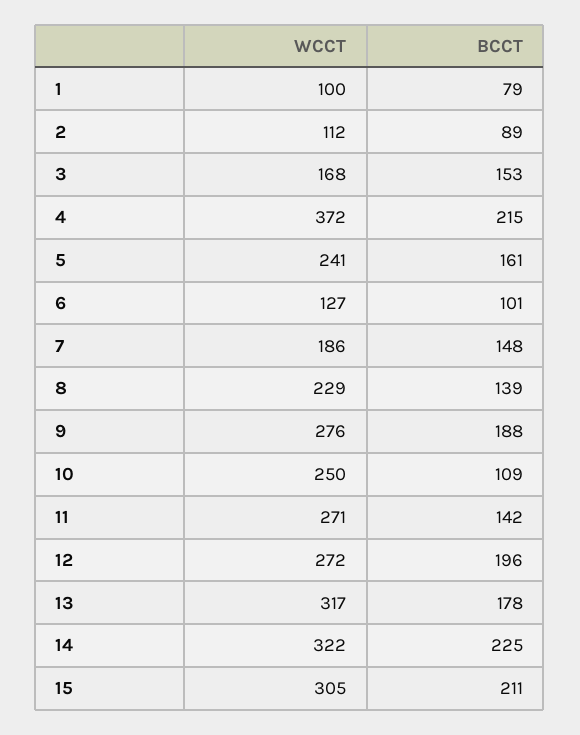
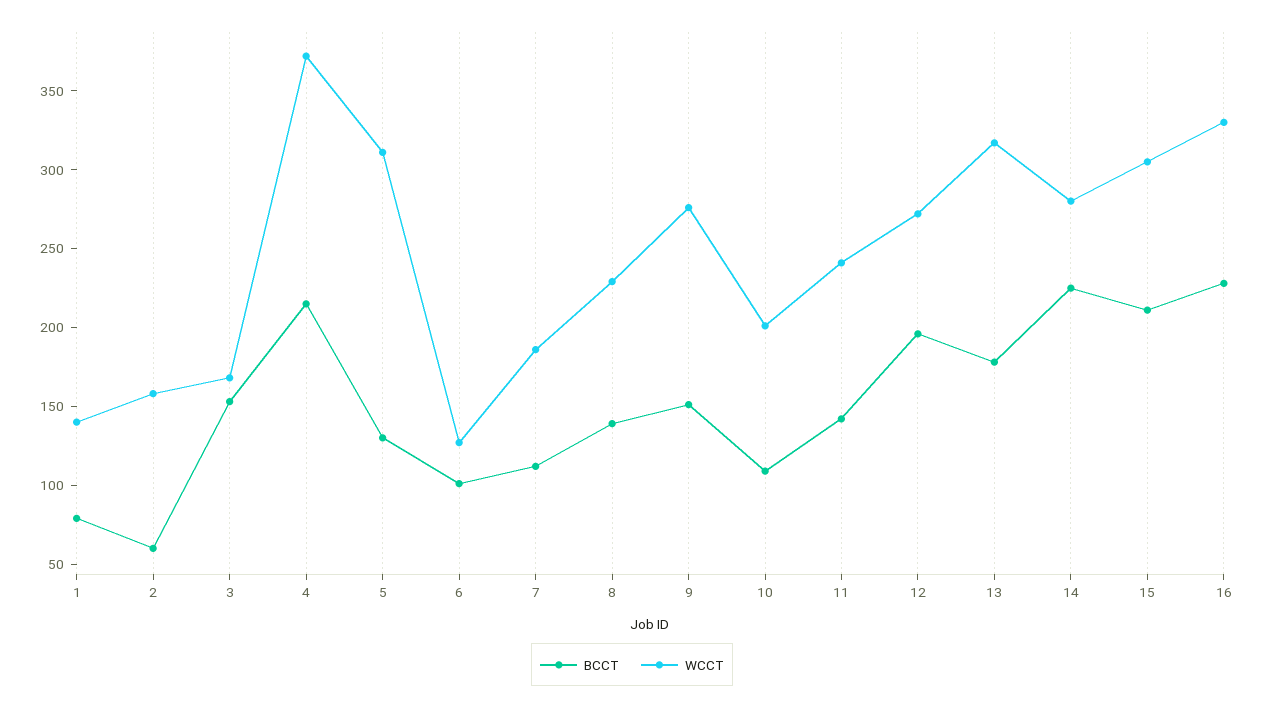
WCCT, 1: 100 -> 140
WCCT, 2: 112 -> 160
BCCT, 2: 89 -> 60
WCCT, 5: 241 -> 310
BCCT, 5: 161 -> 130
BCCT, 7: 148 -> 110
BCCT, 9: 188 -> 150
WCCT, 10: 250 -> 200
WCCT, 11: 271 -> 240
WCCT, 14: 322 -> 280
BCCT, 16: none -> 230
WCCT, 16: none -> 330

